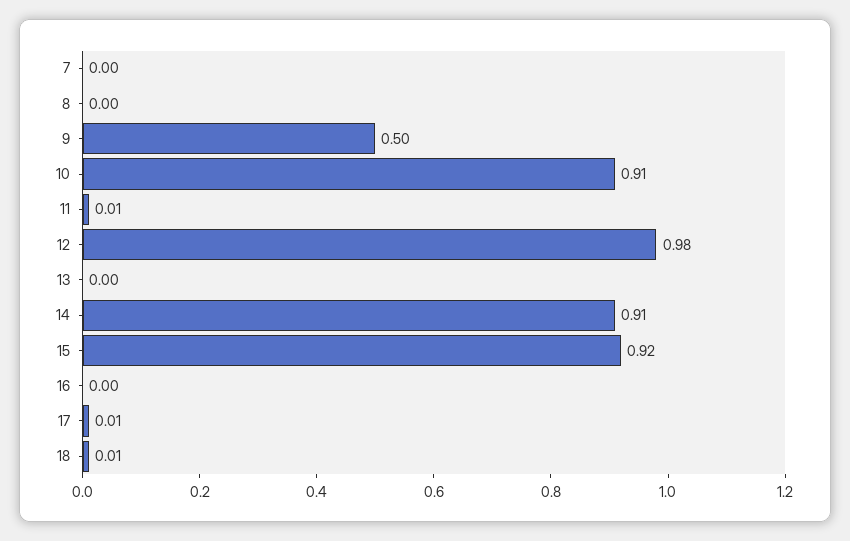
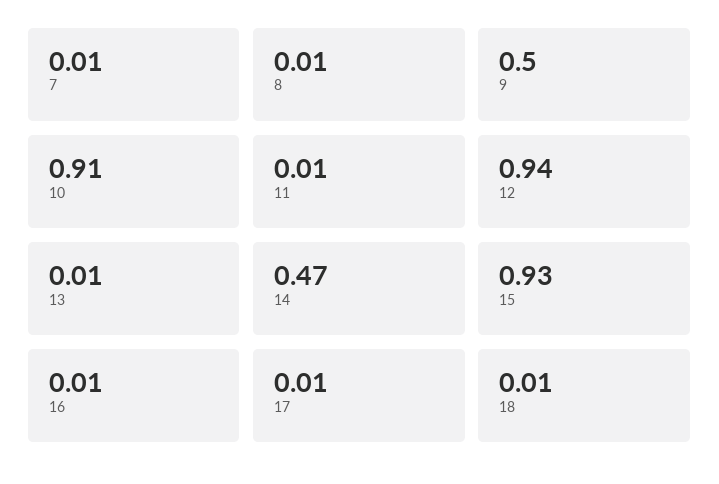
7: 0 -> 0.01
8: 0 -> 0.01
12: 0.98 -> 0.94
13: 0 -> 0.01
14: 0.91 -> 0.47
15: 0.92 -> 0.93
16: 0 -> 0.01

